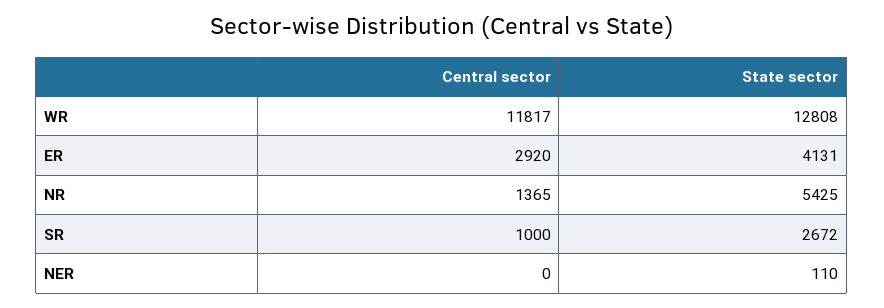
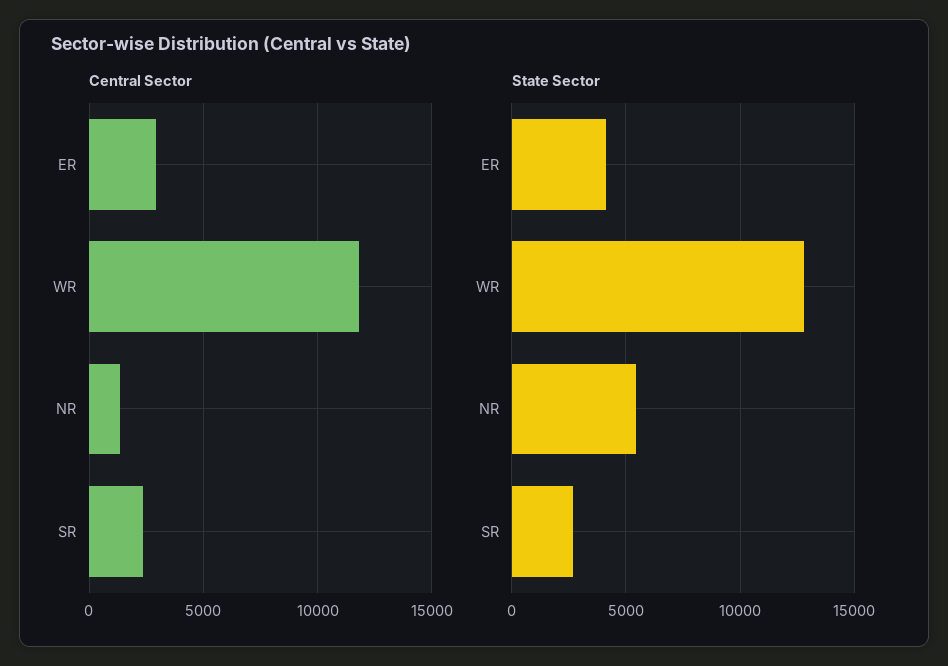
Central sector, SR: 1000 -> 2500
Central sector, NER: 0 -> none
State sector, NER: 110 -> none

